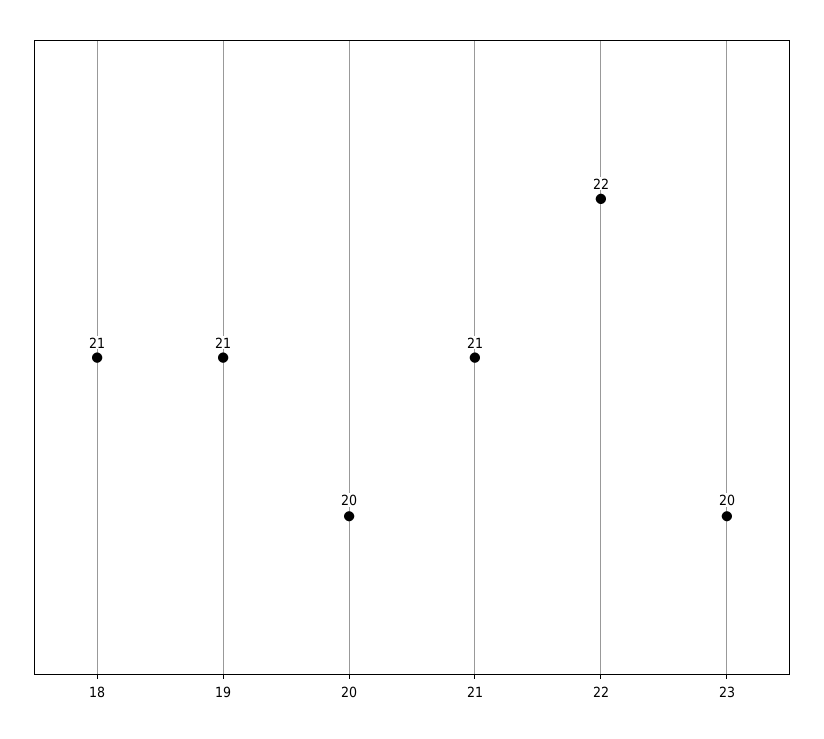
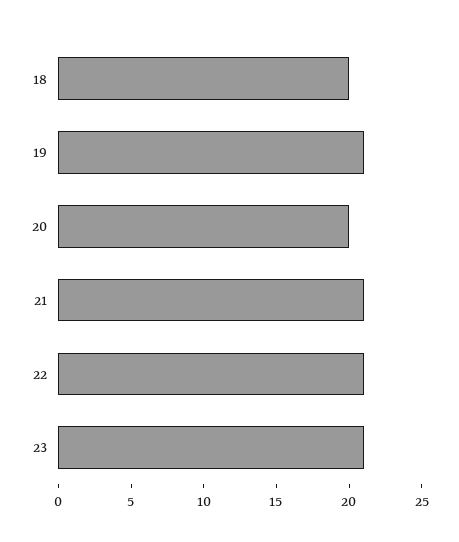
18: 21 -> 20
22: 22 -> 21
23: 20 -> 21

